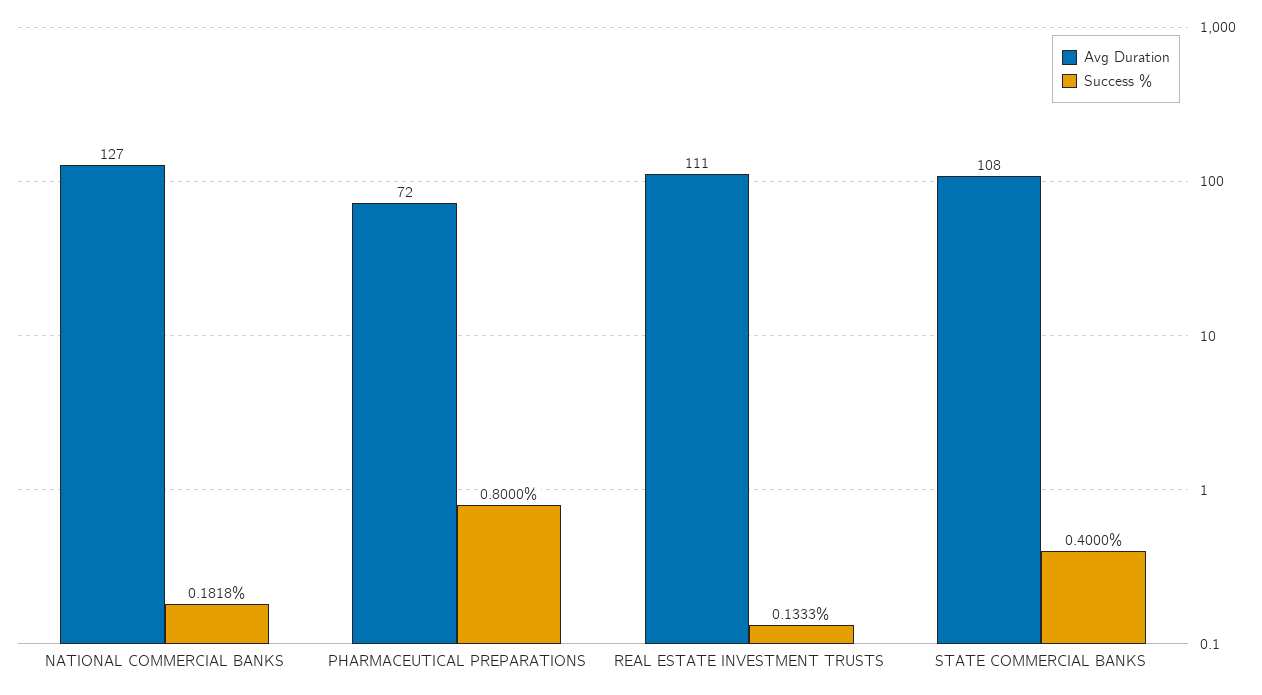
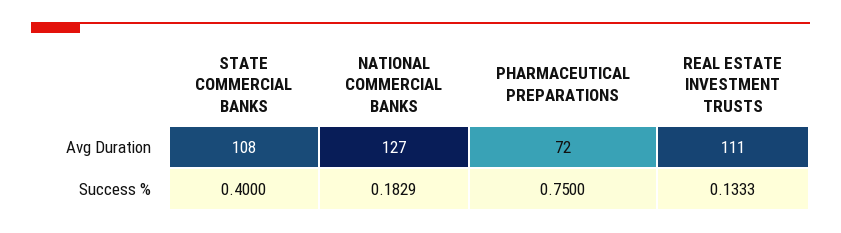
Success %, NATIONAL COMMERCIAL BANKS: 0.1818 -> 0.1829
Success %, PHARMACEUTICAL PREPARATIONS: 0.8 -> 0.75

